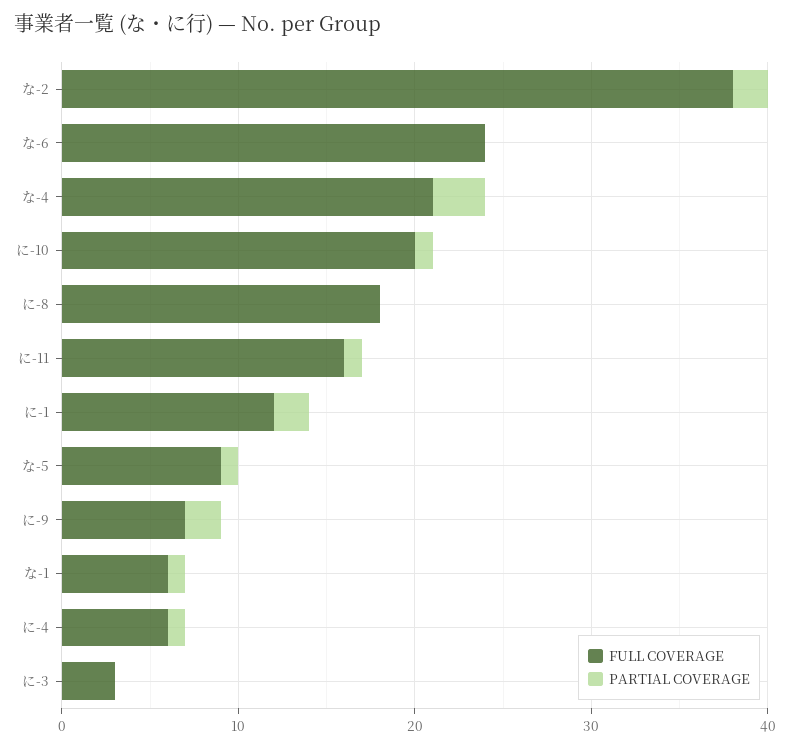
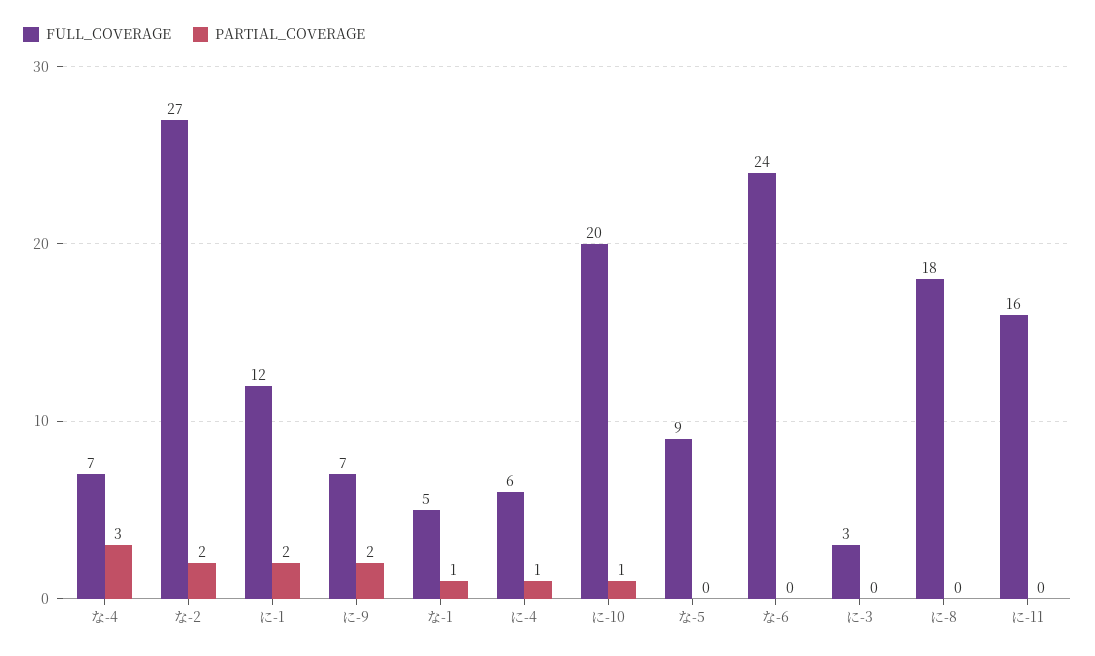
FULL COVERAGE, な-2: 38 -> 27
FULL COVERAGE, な-4: 21 -> 7
PARTIAL COVERAGE, に-11: 1 -> 0
PARTIAL COVERAGE, な-5: 1 -> 0
FULL COVERAGE, な-1: 6 -> 5

